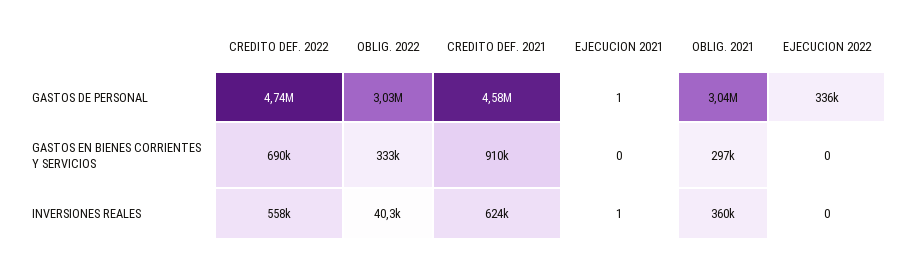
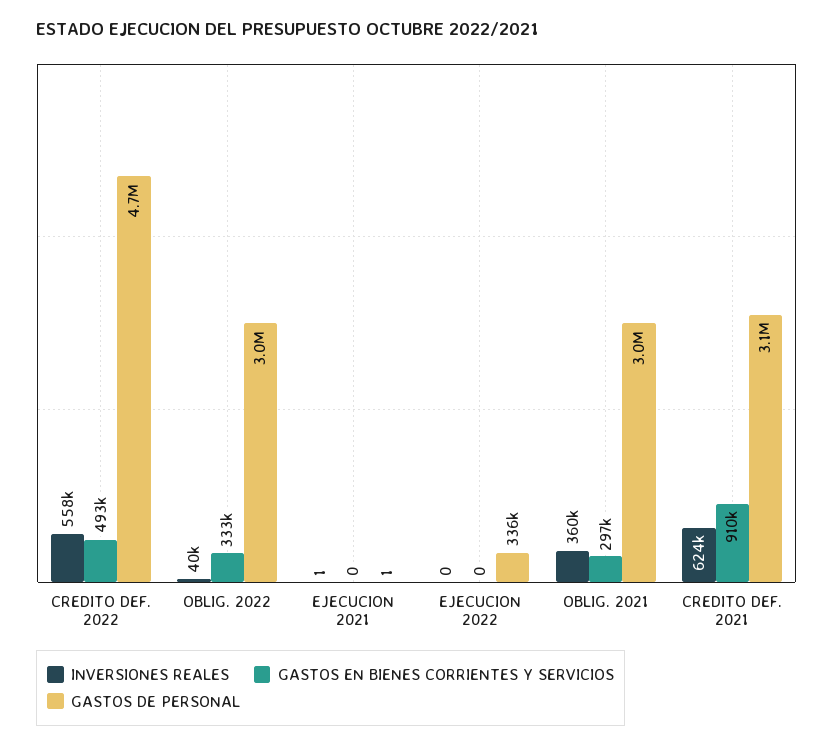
GASTOS DE PERSONAL, CREDITO DEF. 2021: 4580000 -> 3100000
GASTOS EN BIENES CORRIENTES Y SERVICIOS, CREDITO DEF. 2022: 690000 -> 493000

